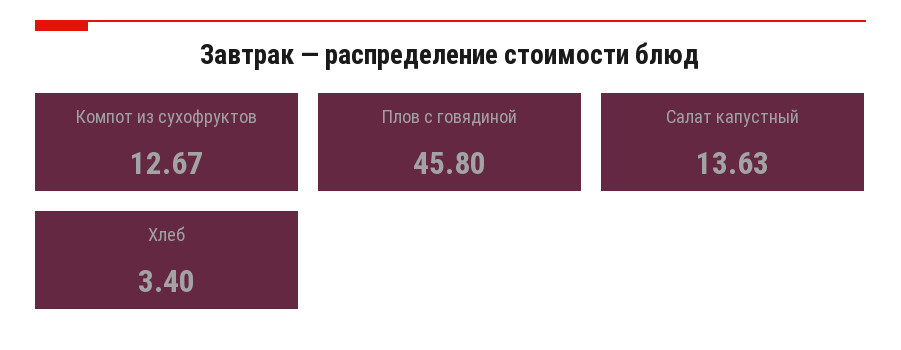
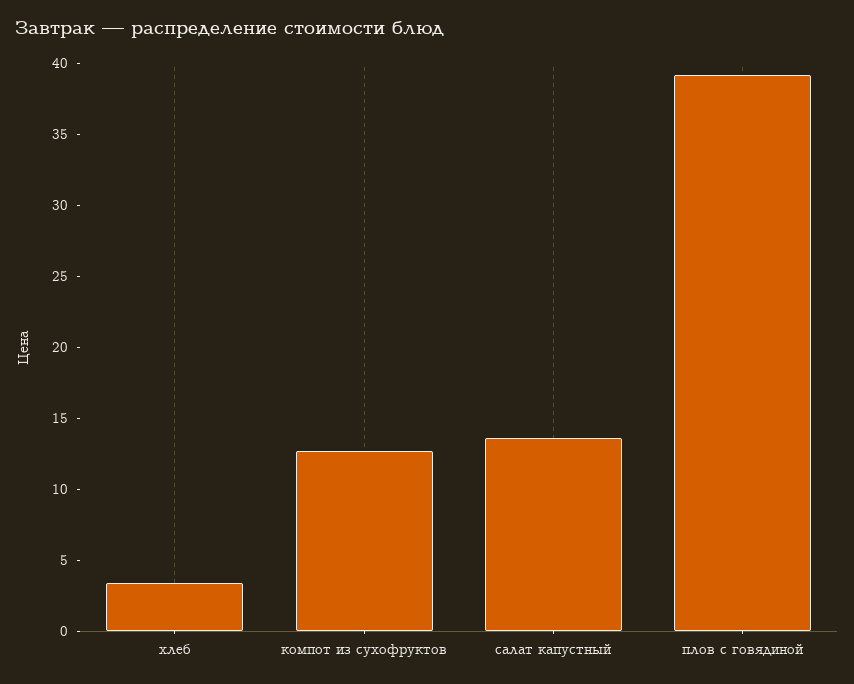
Плов с говядиной: 45.8 -> 39

